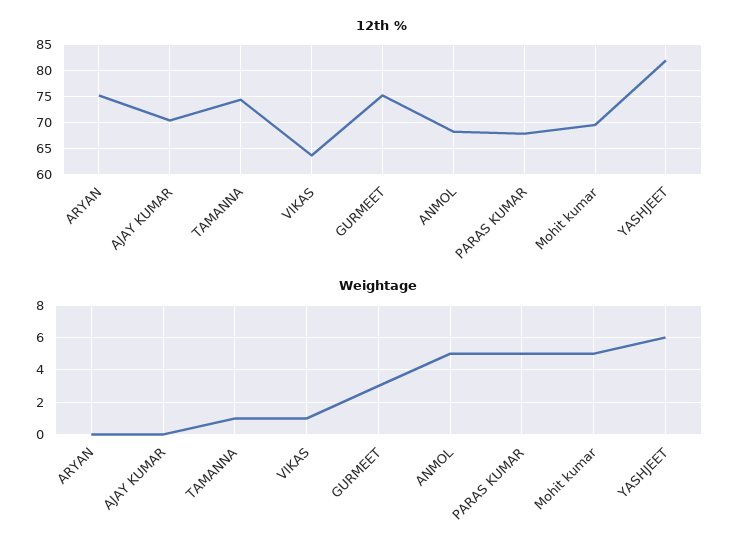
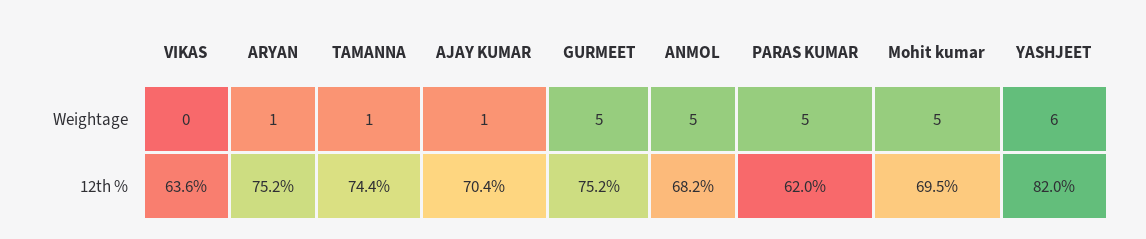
12th %, PARAS KUMAR: 67.5 -> 62
Weightage, ARYAN: 0 -> 1
Weightage, AJAY KUMAR: 0 -> 1
Weightage, VIKAS: 1 -> 0
Weightage, GURMEET: 3 -> 5

